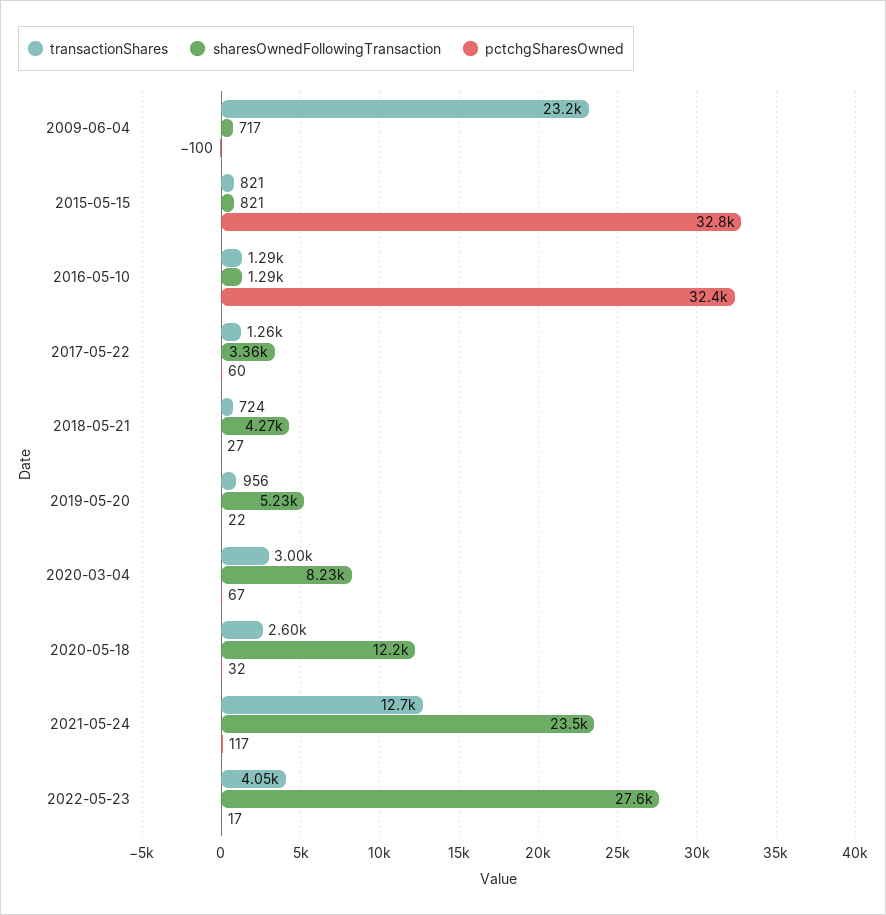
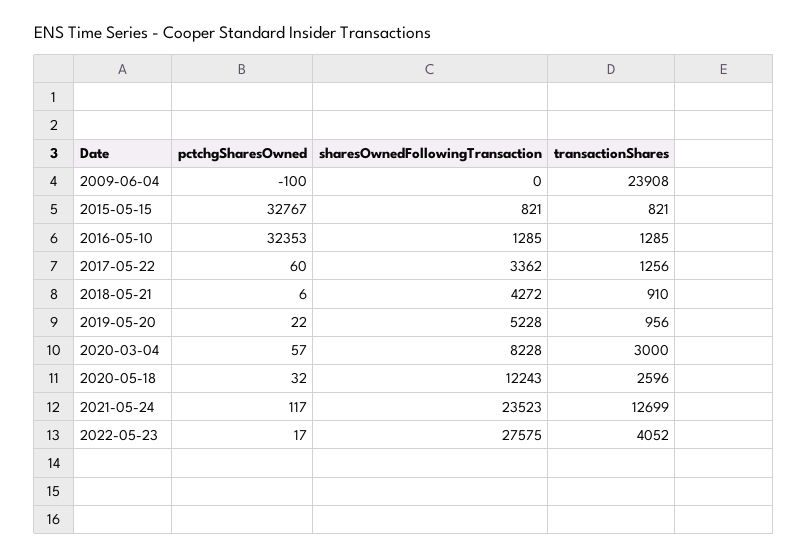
transactionShares, 2009-06-04: 23200 -> 23908
sharesOwnedFollowingTransaction, 2009-06-04: 717 -> 0
transactionShares, 2018-05-21: 724 -> 910
pctchgSharesOwned, 2018-05-21: 27 -> 6
pctchgSharesOwned, 2020-03-04: 67 -> 57

